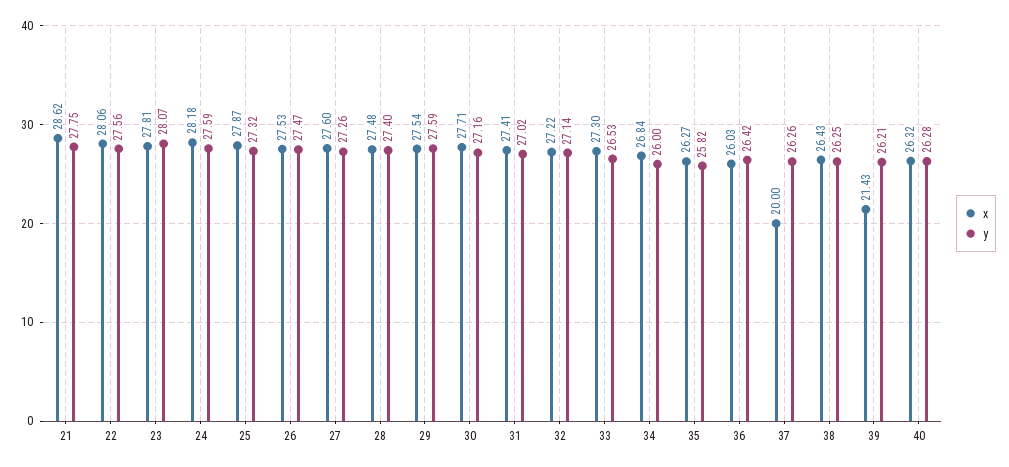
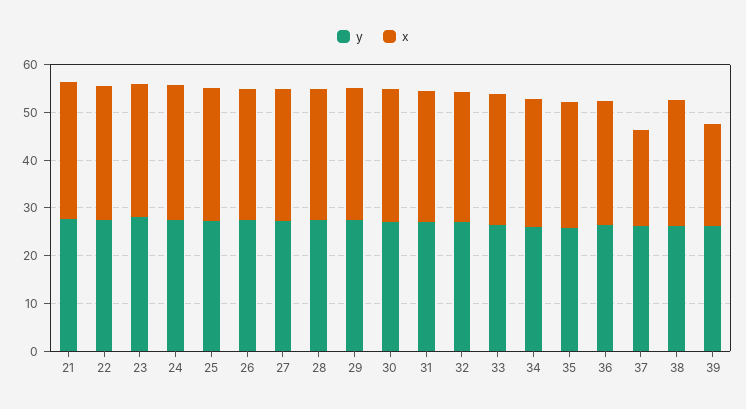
x, 40: 26.32 -> none
y, 40: 26.28 -> none

